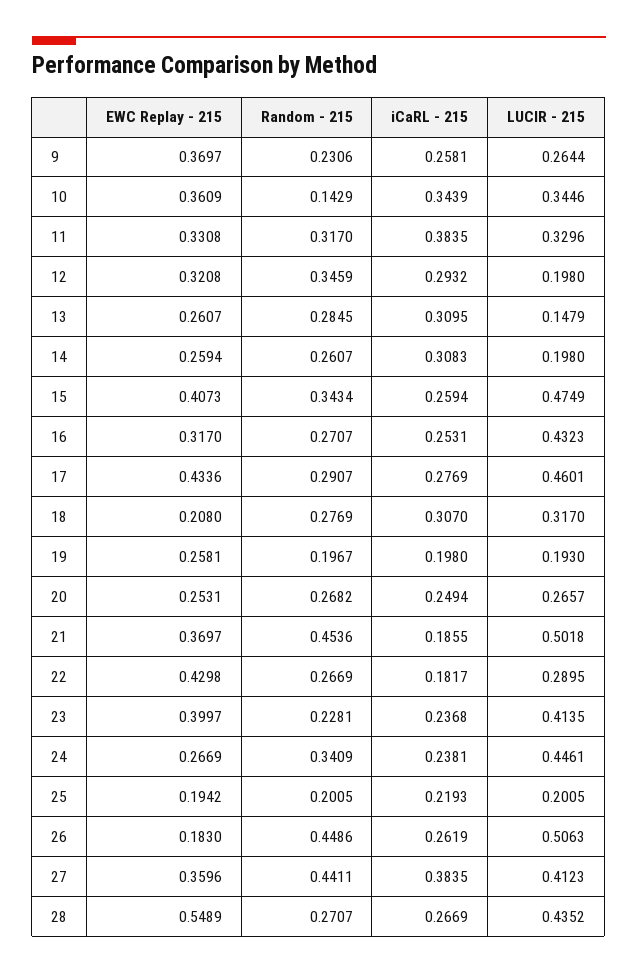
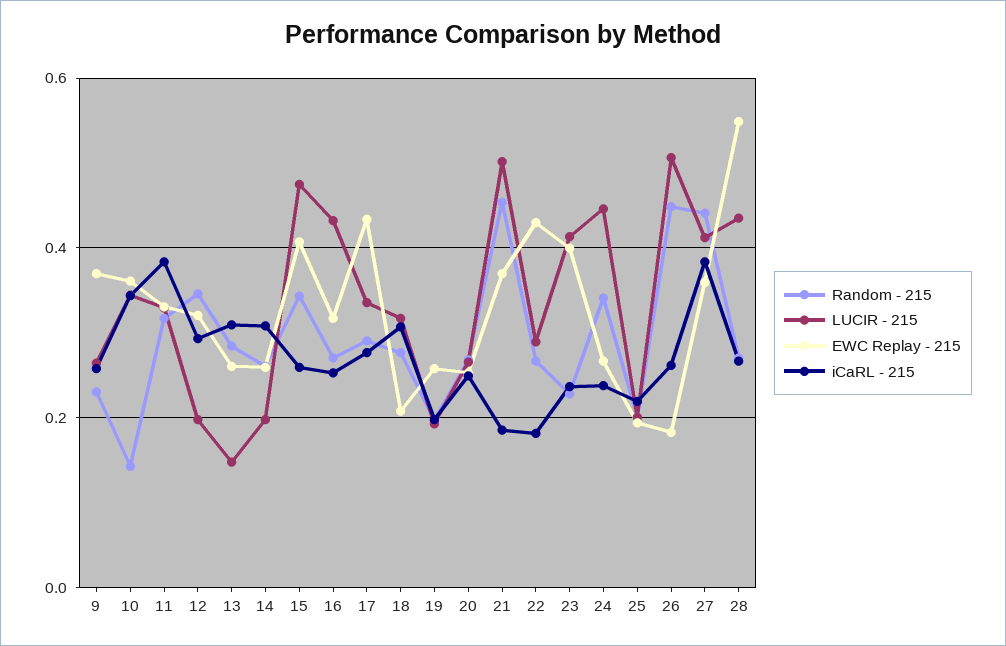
LUCIR - 215, 17: 0.4601 -> 0.34

